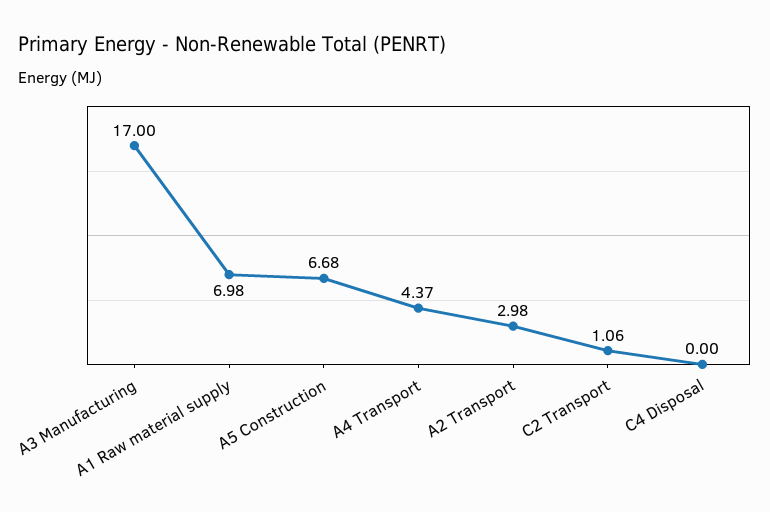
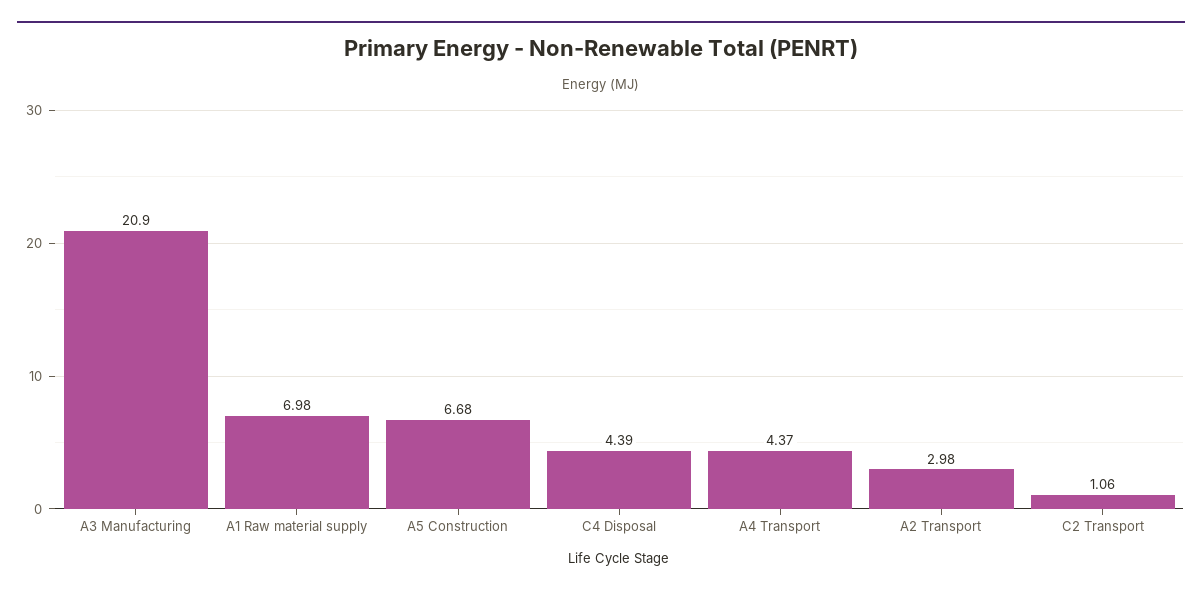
A3 Manufacturing: 17 -> 20.9
C4 Disposal: 0 -> 4.39

